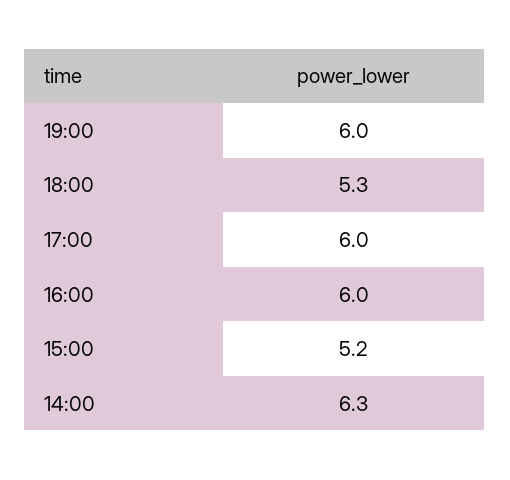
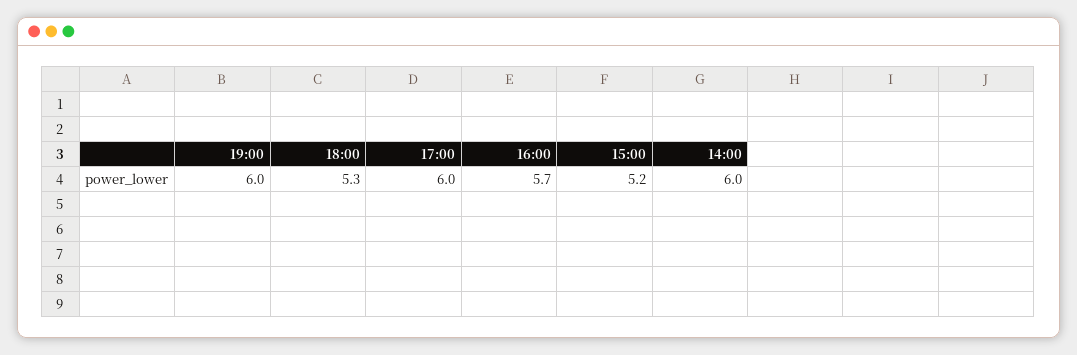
16:00: 6 -> 5.7
14:00: 6.3 -> 6

